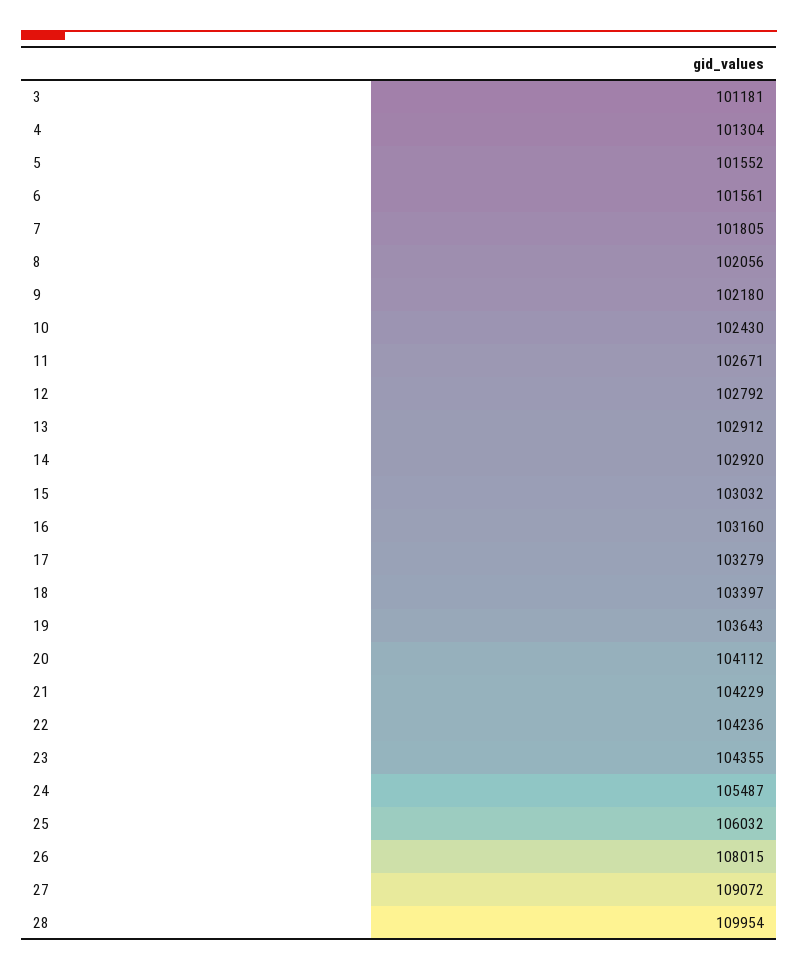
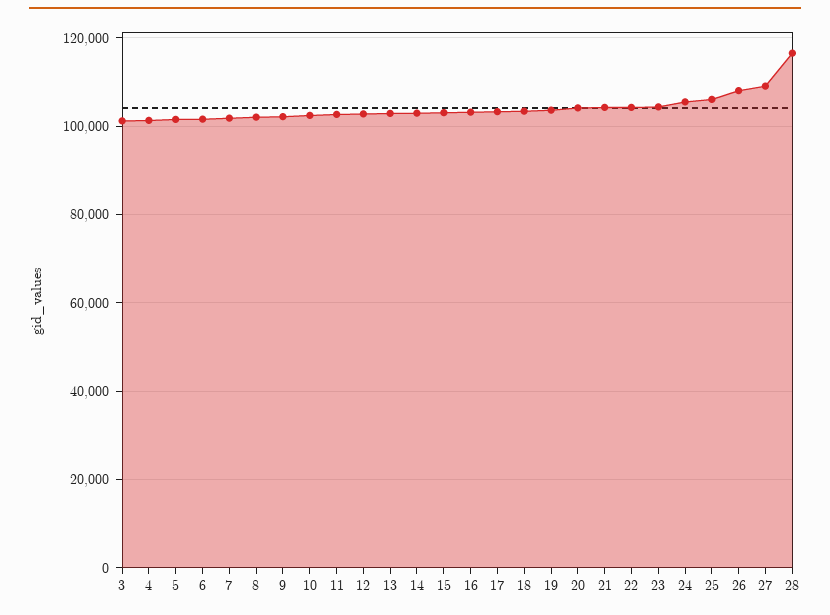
28: 109954 -> 116000

